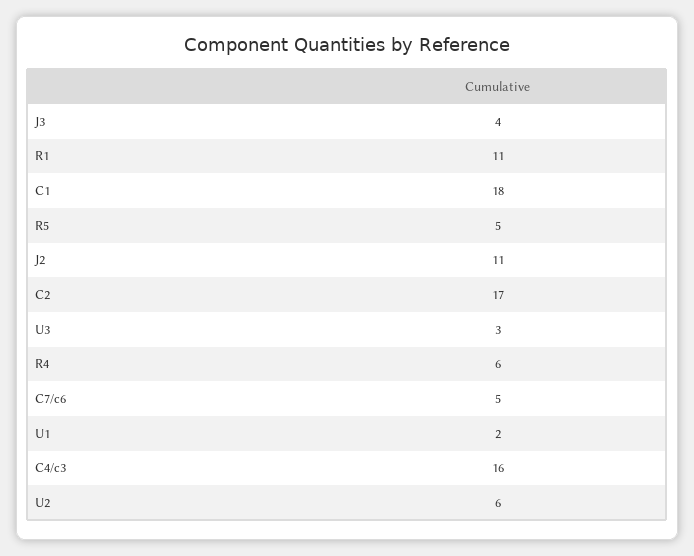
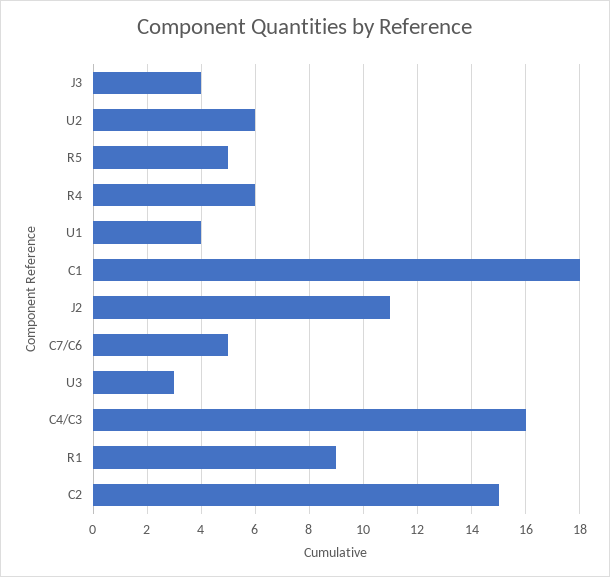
R1: 11 -> 9
C2: 17 -> 15
U1: 2 -> 4

